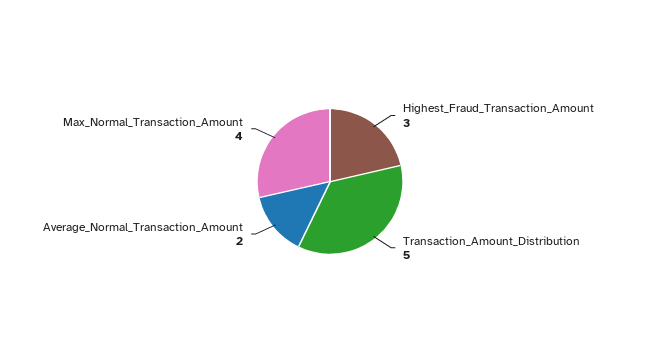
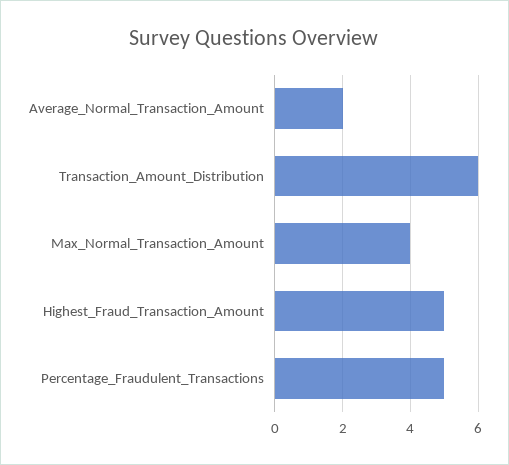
Highest_Fraud_Transaction_Amount: 3 -> 5
Transaction_Amount_Distribution: 5 -> 6
Percentage_Fraudulent_Transactions: none -> 5

